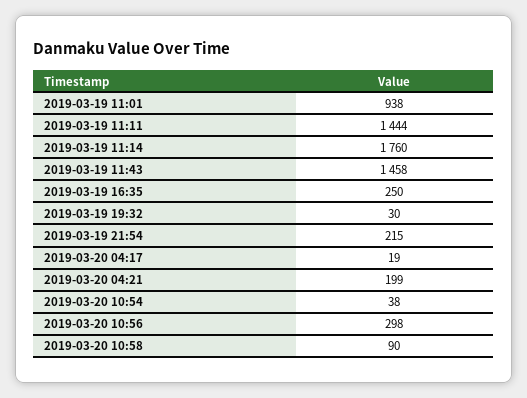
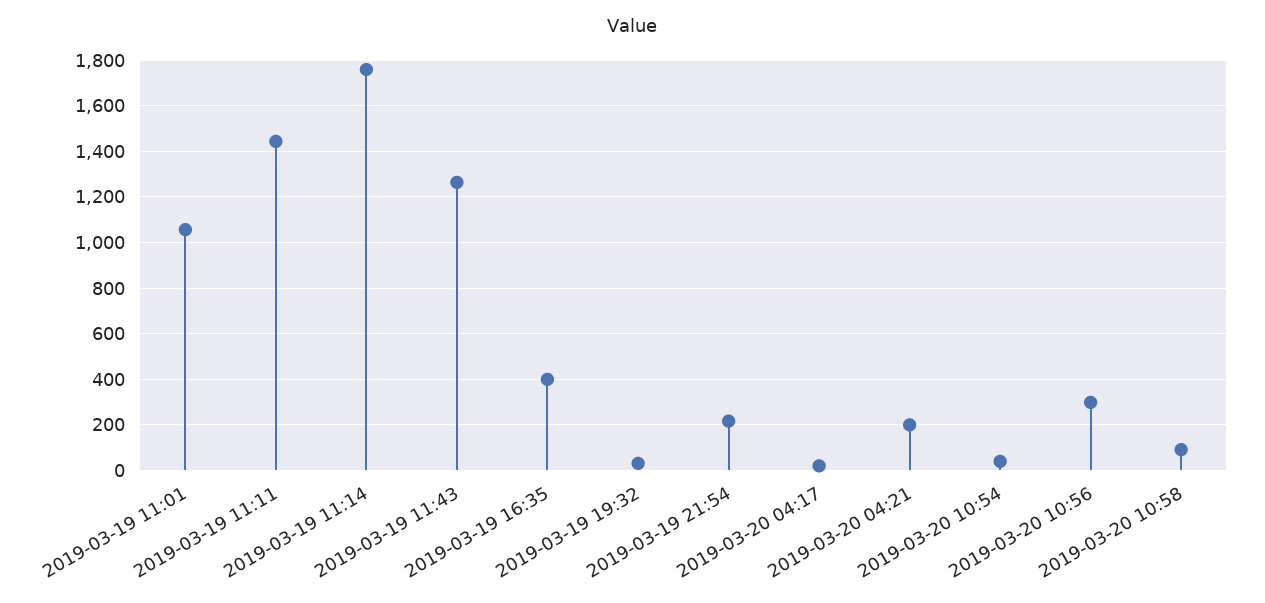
2019-03-19 11:01: 938 -> 1050
2019-03-19 11:43: 1458 -> 1250
2019-03-19 16:35: 250 -> 400

